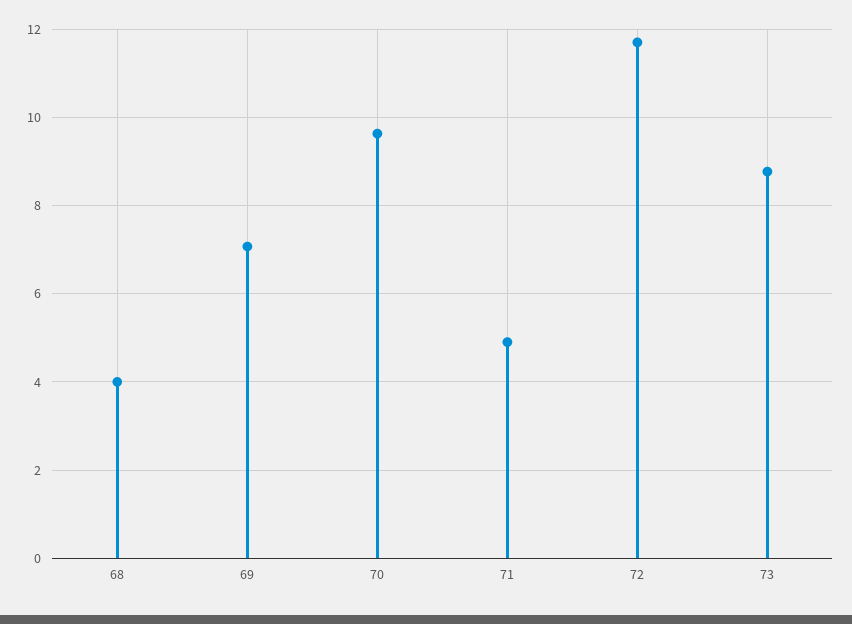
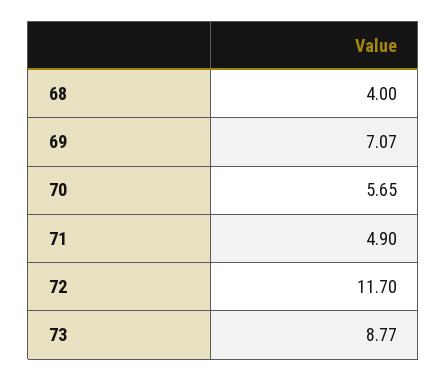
70: 9.6 -> 5.65

